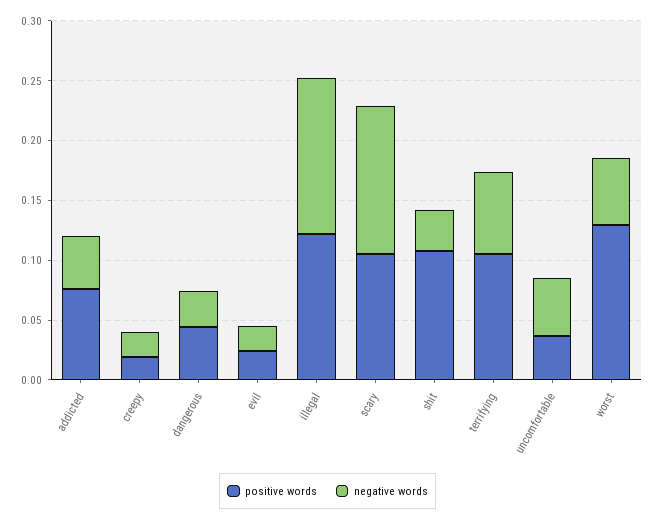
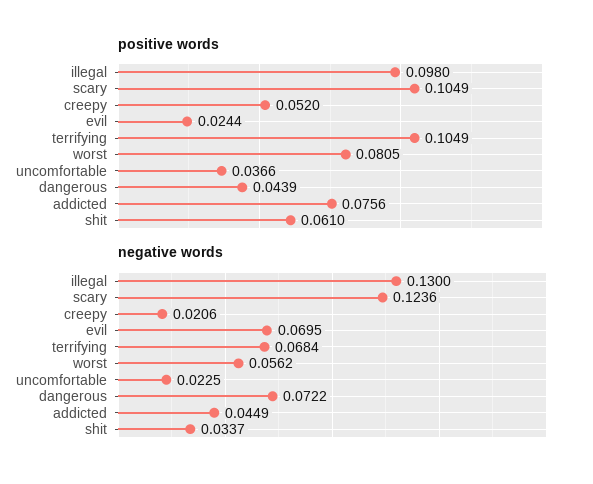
positive words, creepy: 0.02 -> 0.052
negative words, dangerous: 0.03 -> 0.0722
negative words, evil: 0.02 -> 0.0695
positive words, illegal: 0.12 -> 0.098
positive words, shit: 0.11 -> 0.061
negative words, uncomfortable: 0.05 -> 0.0225
positive words, worst: 0.13 -> 0.0805

